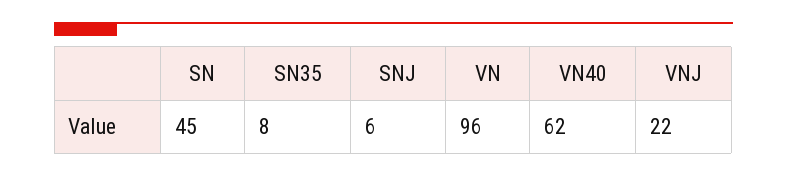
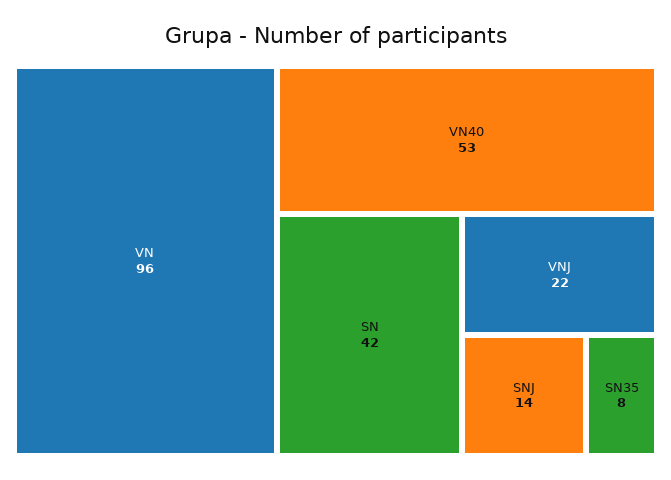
SN: 45 -> 42
SNJ: 6 -> 14
VN40: 62 -> 53

